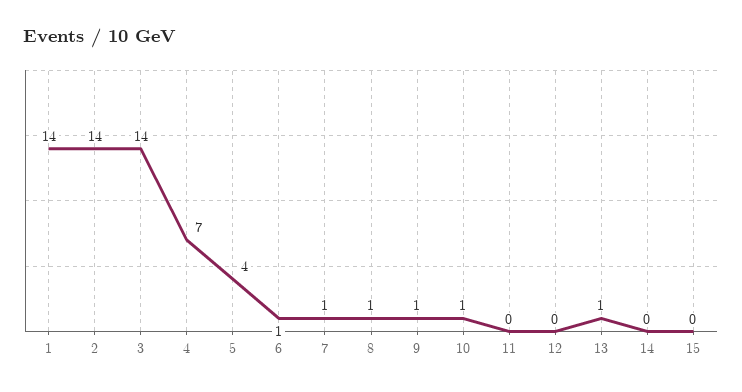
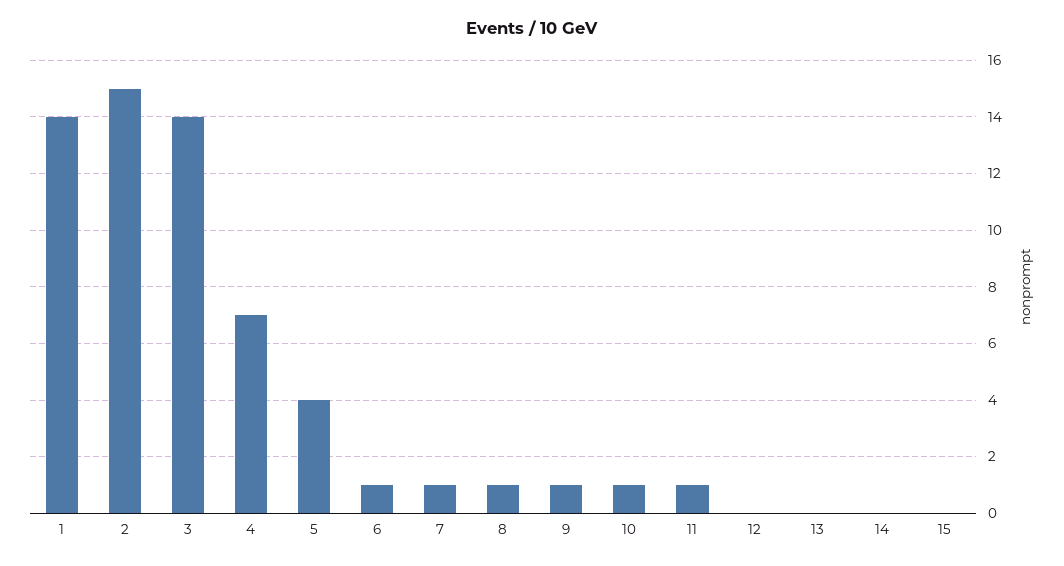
2: 14 -> 15
11: 0 -> 1
13: 1 -> 0

